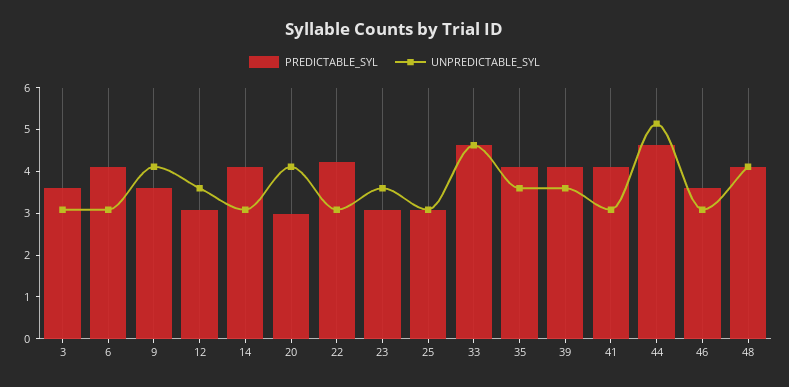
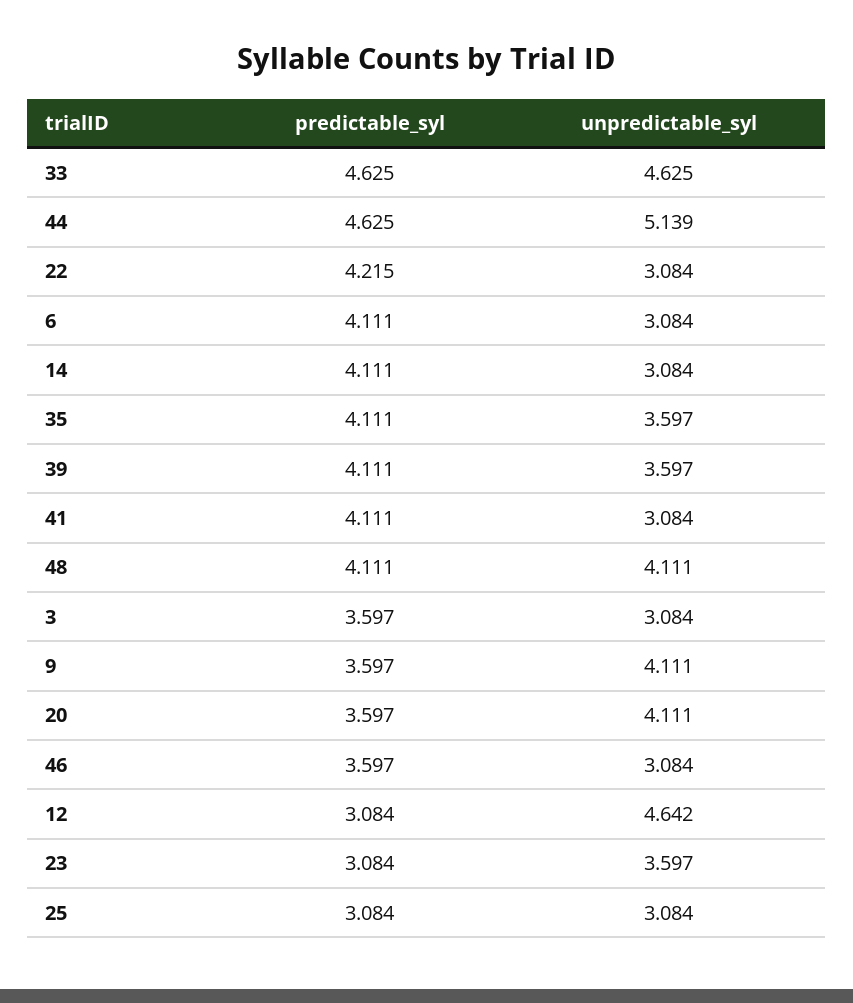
UNPREDICTABLE_SYL, 12: 3.6 -> 4.642
PREDICTABLE_SYL, 20: 3 -> 3.597

